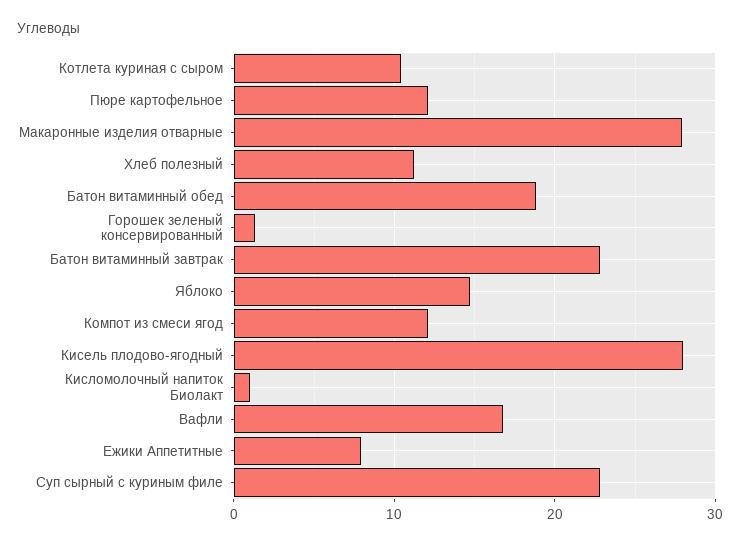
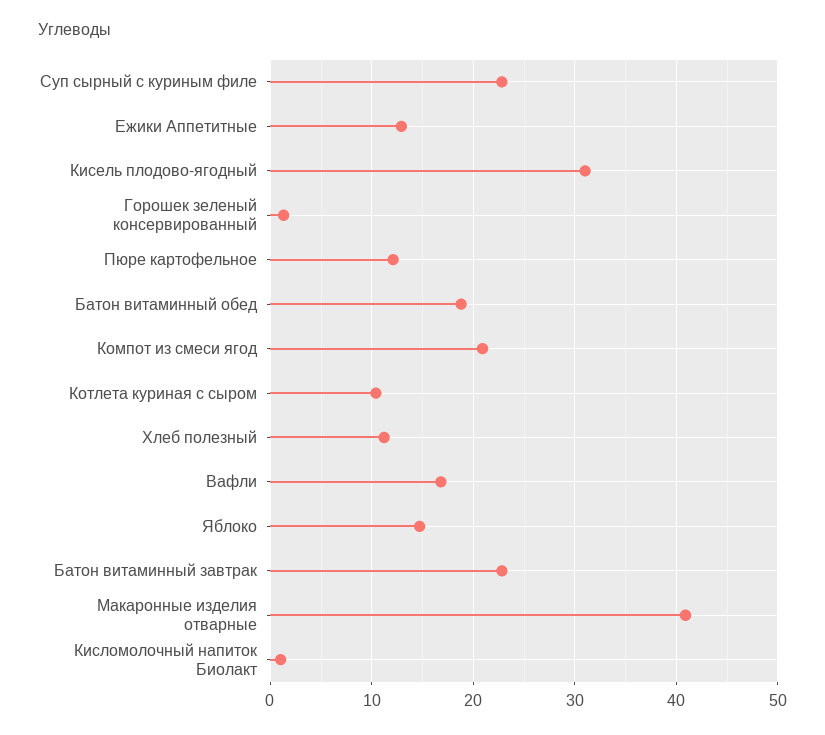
Макаронные изделия отварные: 28 -> 41
Компот из смеси ягод: 12 -> 21
Кисель плодово-ягодный: 28 -> 31
Ежики Аппетитные: 8 -> 13

